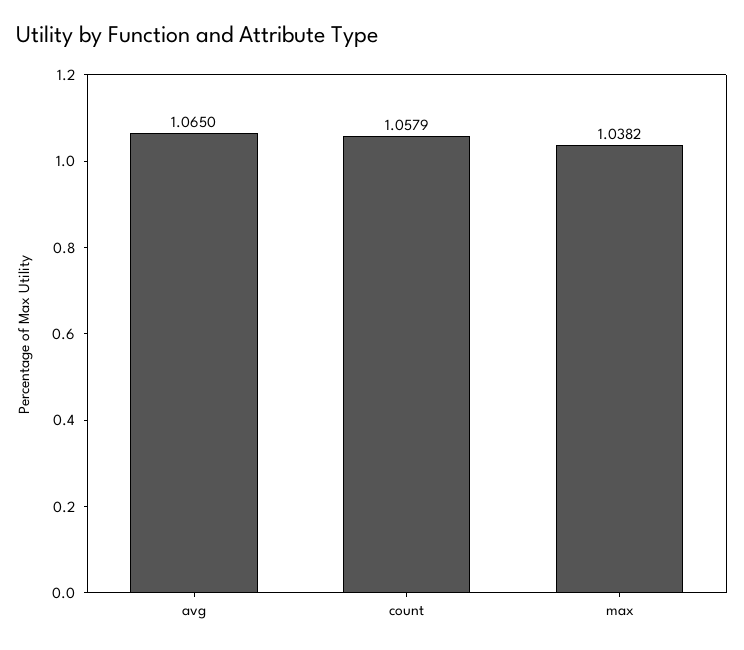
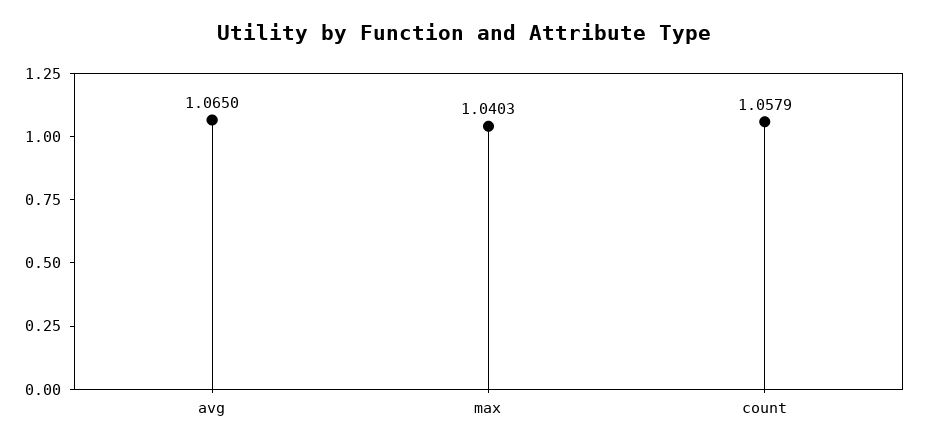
max: 1.0382 -> 1.0403

